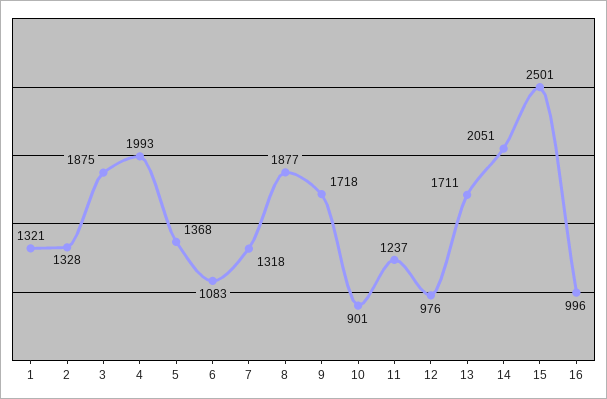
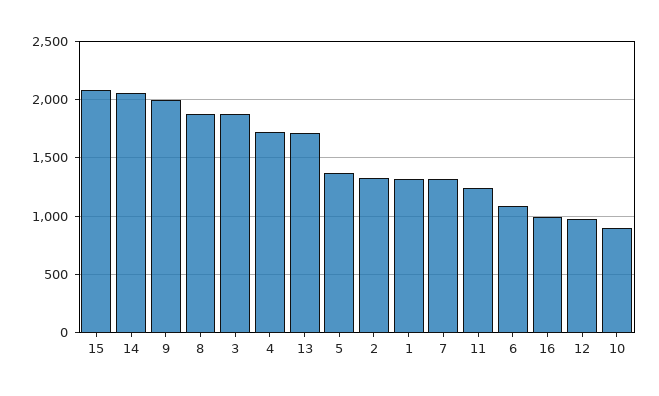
4: 1993 -> 1700
9: 1718 -> 2000
15: 2501 -> 2100

